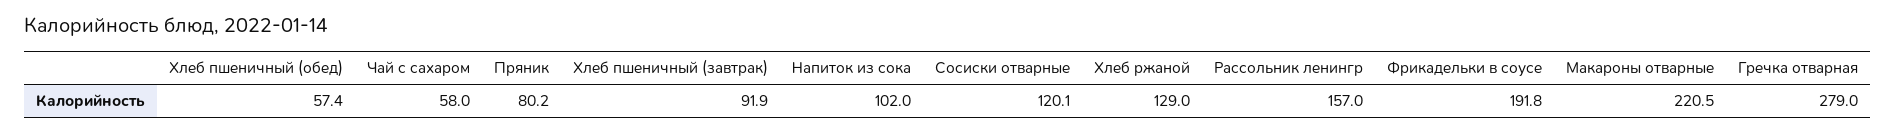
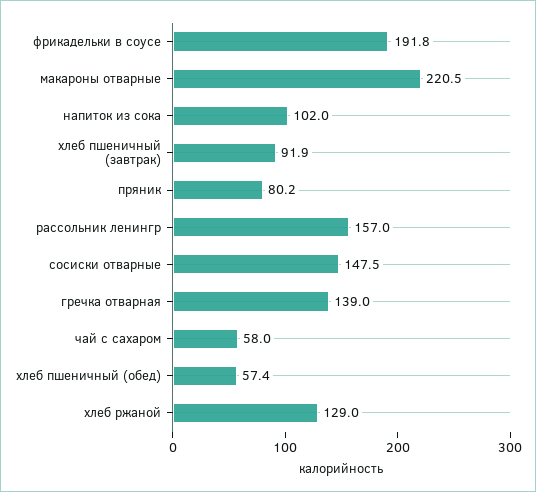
Сосиски отварные: 120.1 -> 147.5
Гречка отварная: 279 -> 139

